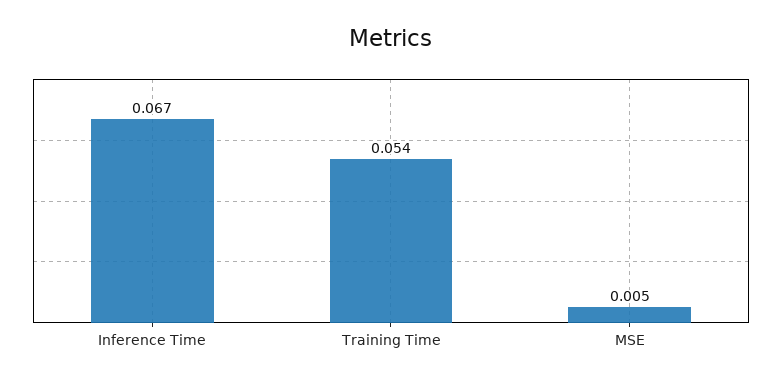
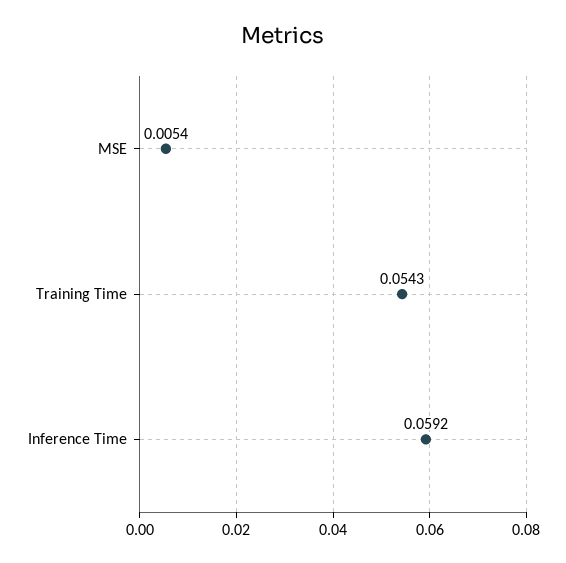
Inference Time: 0.067 -> 0.0592

